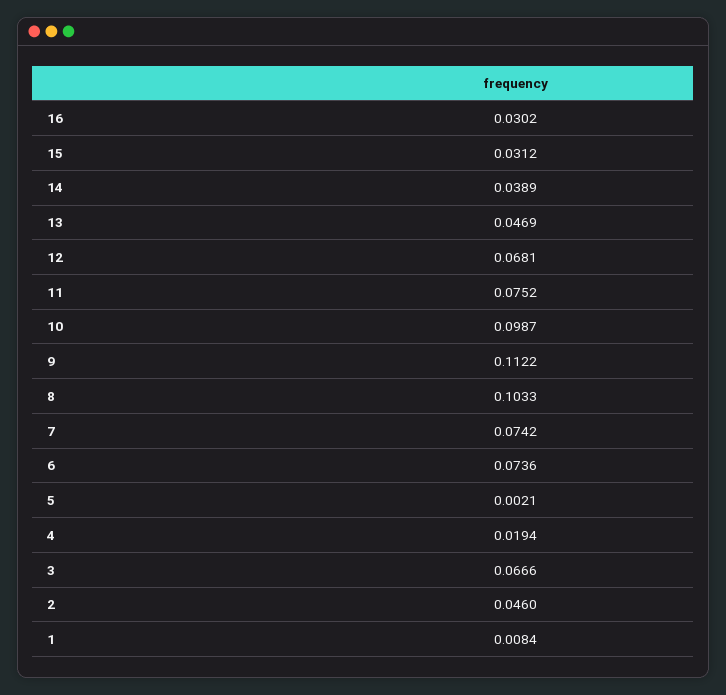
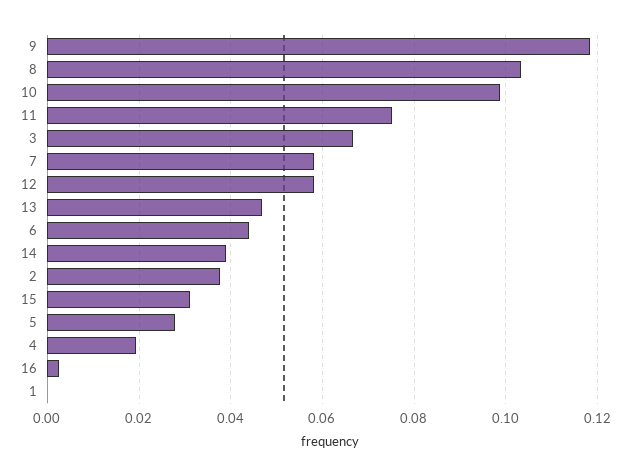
16: 0.0302 -> 0.002
12: 0.0681 -> 0.058
9: 0.1122 -> 0.118
7: 0.0742 -> 0.058
6: 0.0736 -> 0.044
5: 0.0021 -> 0.028
2: 0.046 -> 0.038
1: 0.0084 -> 0

